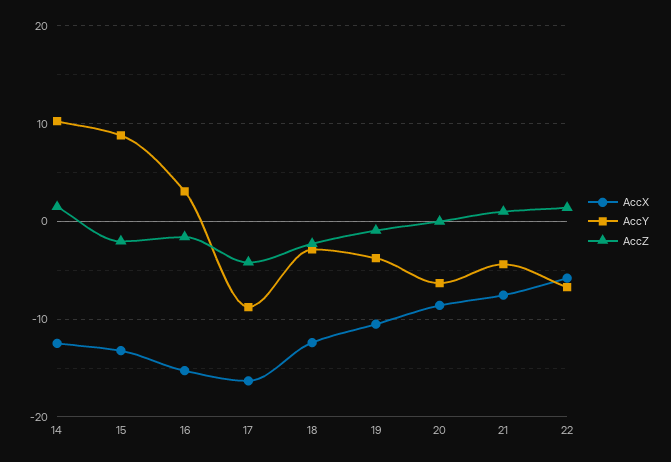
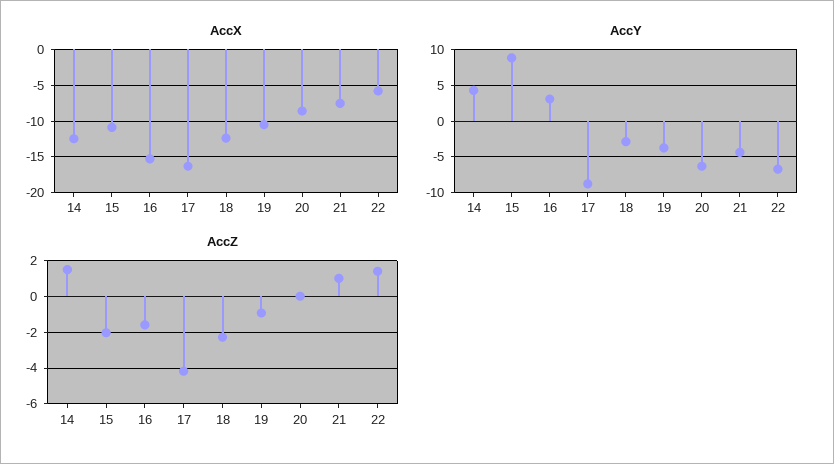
AccY, 14: 10 -> 4
AccX, 15: -13 -> -11

